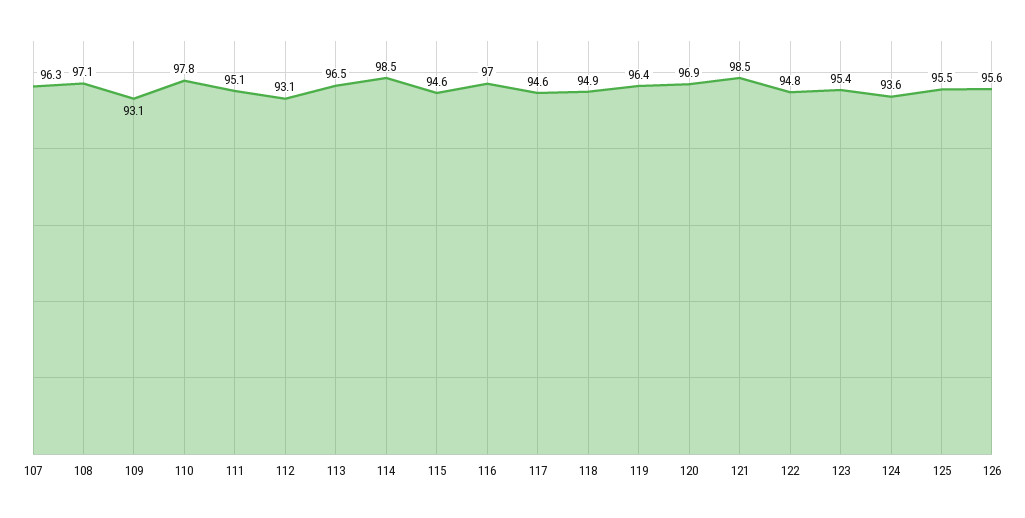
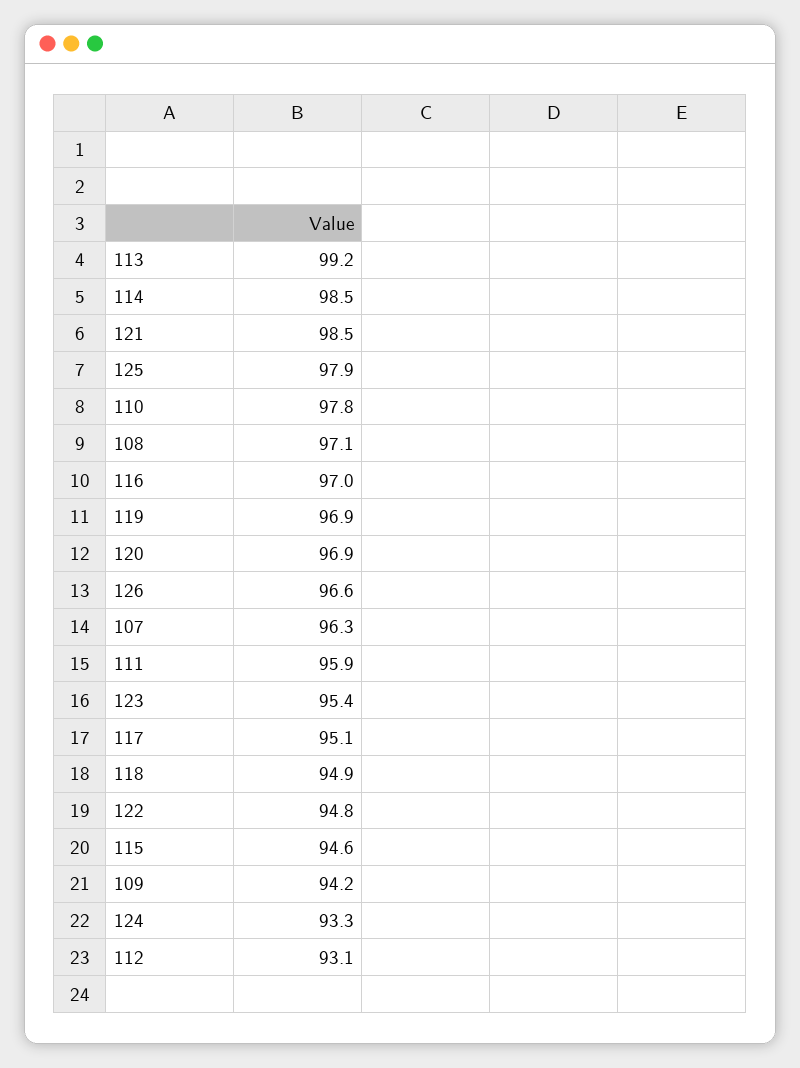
109: 93.1 -> 94.2
111: 95.1 -> 95.9
113: 96.5 -> 99.2
117: 94.6 -> 95.1
119: 96.4 -> 96.9
124: 93.6 -> 93.3
125: 95.5 -> 97.9
126: 95.6 -> 96.6

